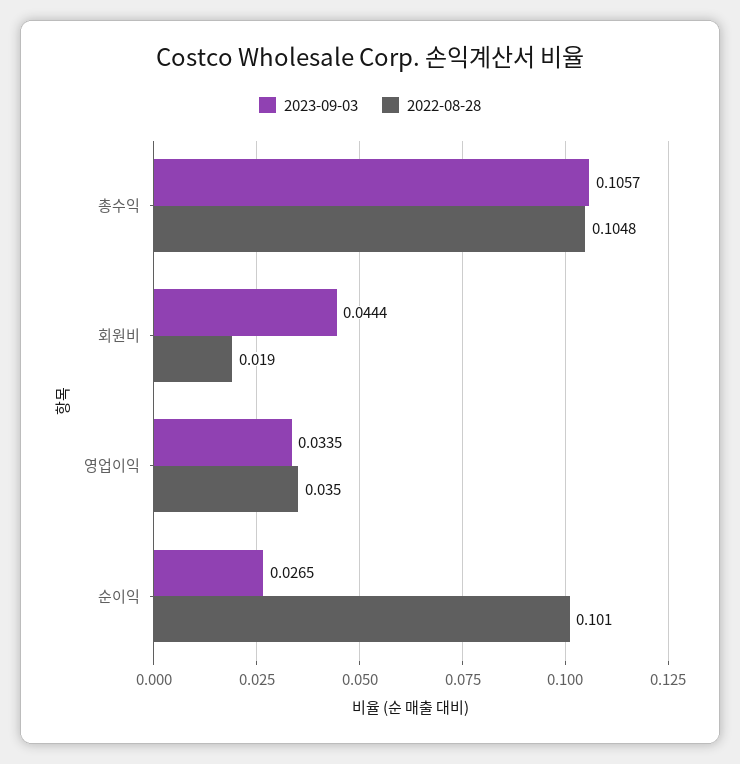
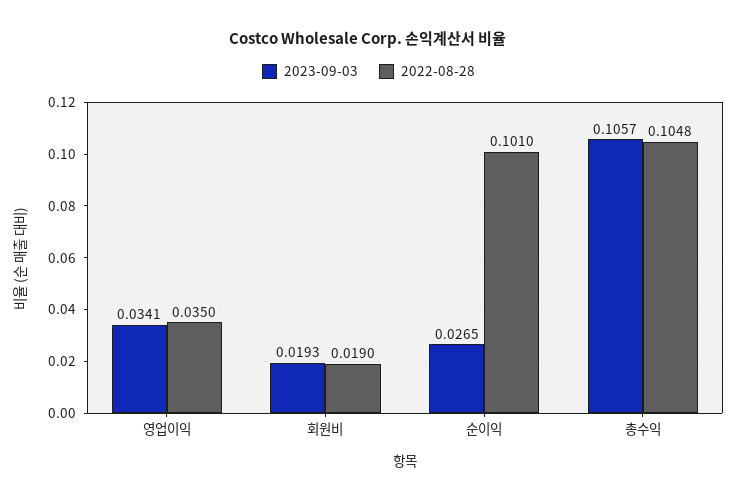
2023-09-03, 회원비: 0.0444 -> 0.0193
2023-09-03, 영업이익: 0.0335 -> 0.0341

